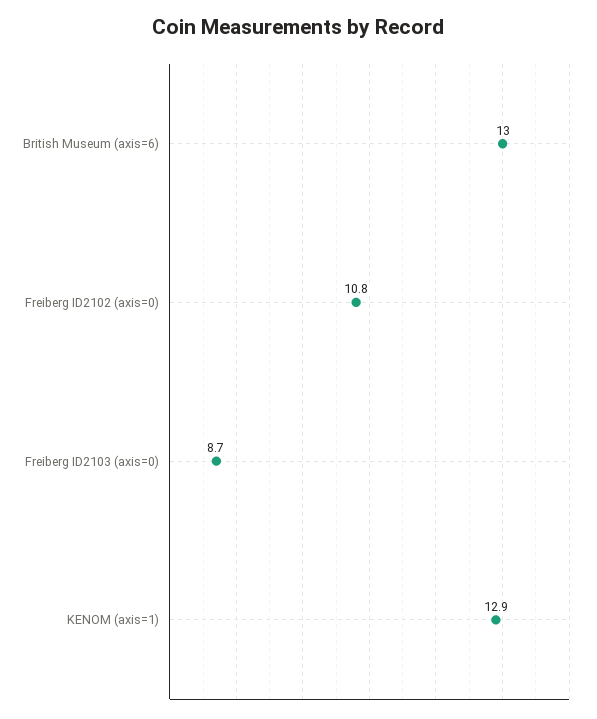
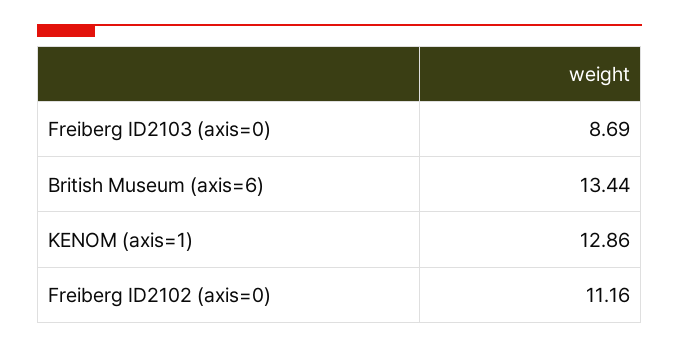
British Museum (axis=6): 13 -> 13.44
Freiberg ID2102 (axis=0): 10.8 -> 11.16

